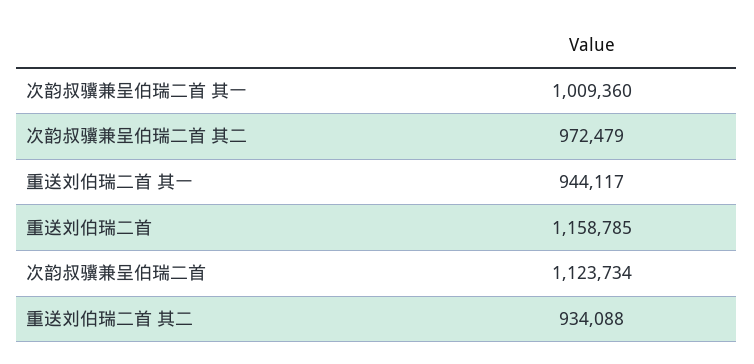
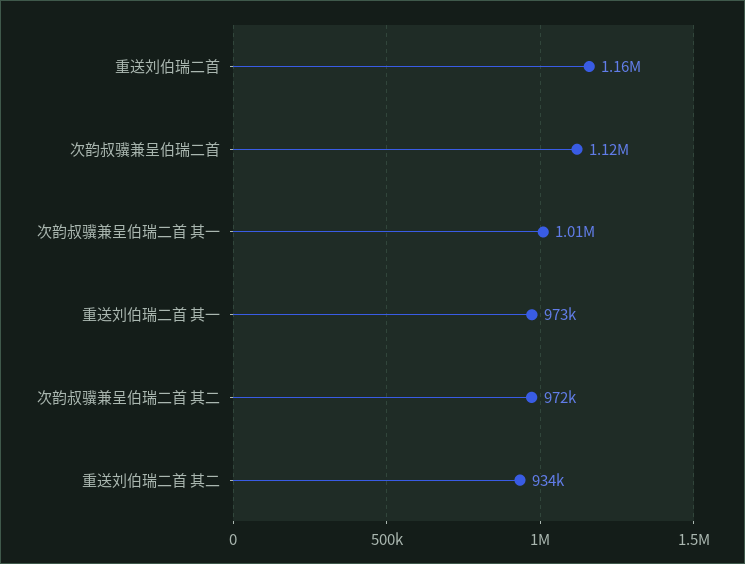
重送刘伯瑞二首 其一: 944117 -> 973000

